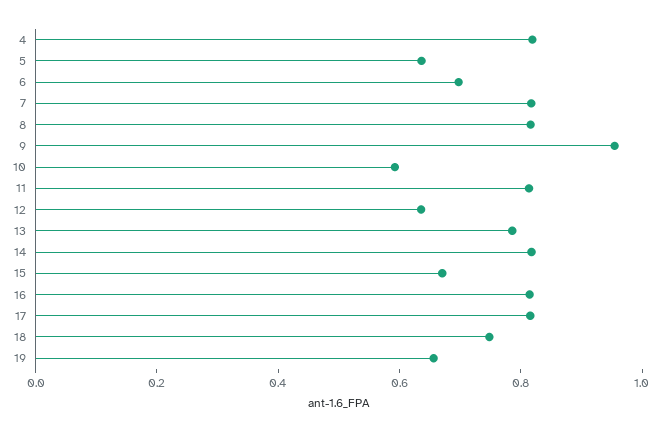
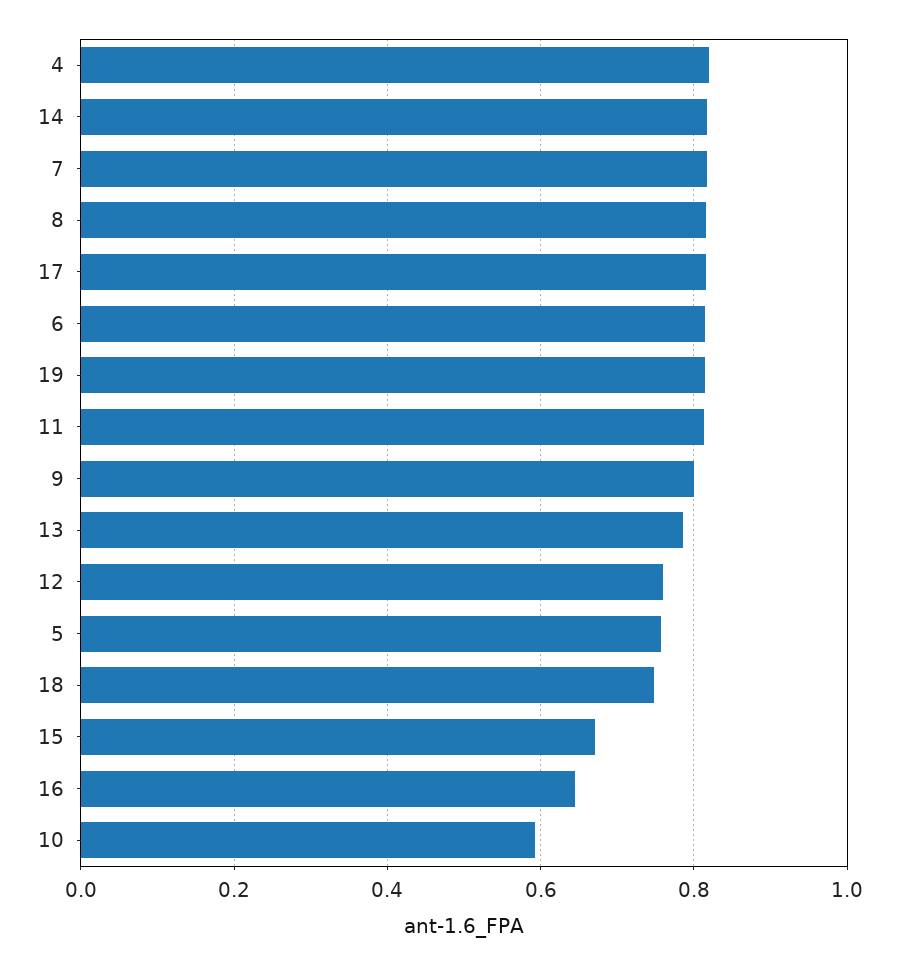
5: 0.65 -> 0.76
6: 0.7 -> 0.82
9: 0.95 -> 0.8
12: 0.65 -> 0.76
16: 0.8 -> 0.64
19: 0.65 -> 0.82

